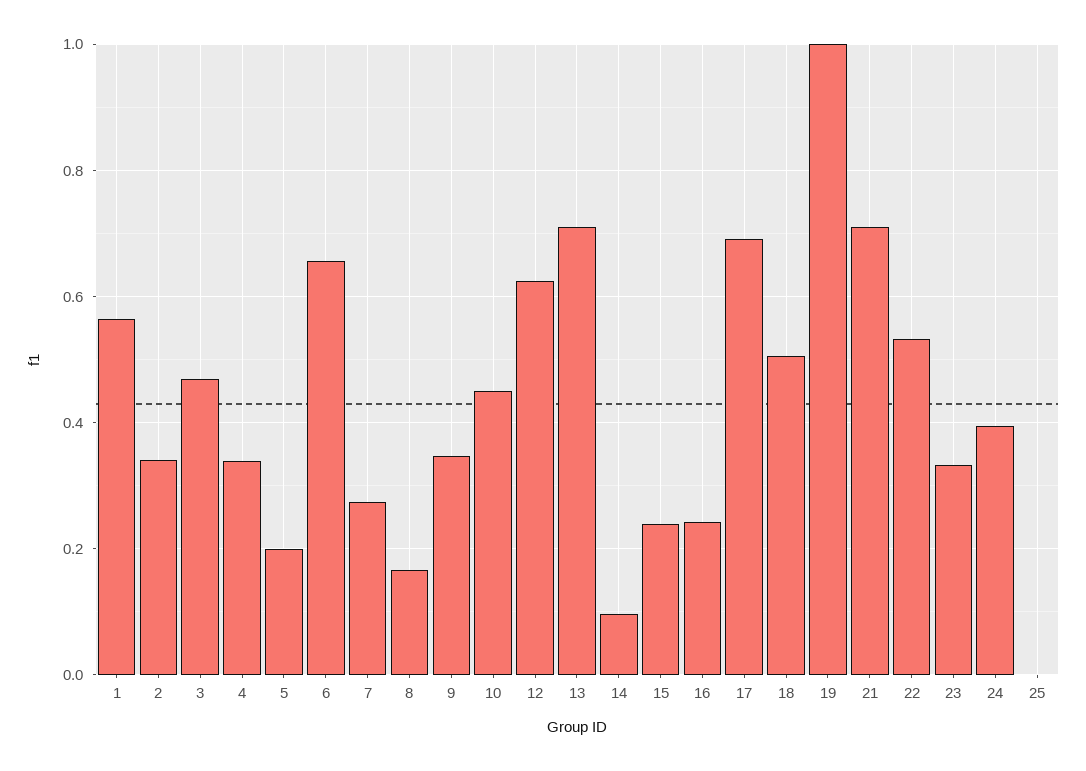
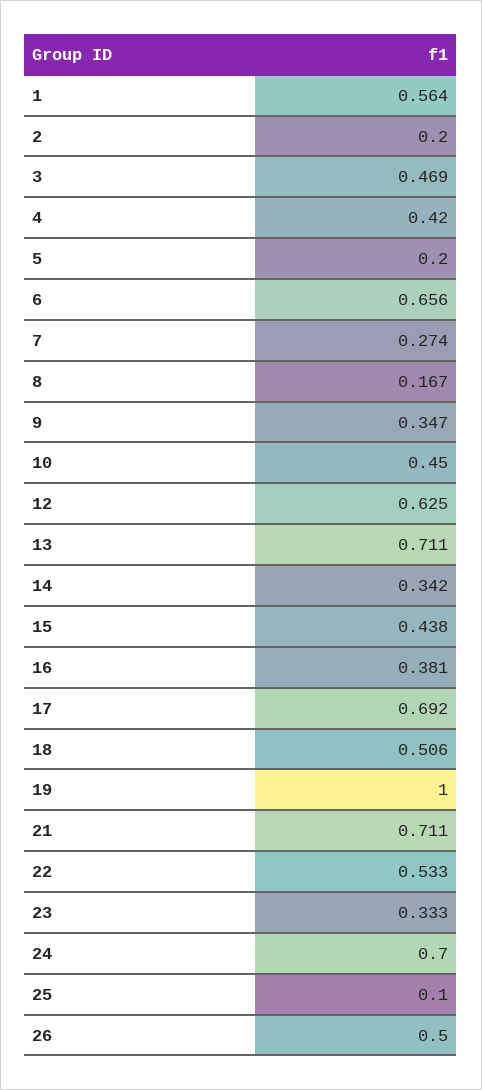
2: 0.34 -> 0.2
4: 0.34 -> 0.42
14: 0.1 -> 0.342
15: 0.24 -> 0.438
16: 0.24 -> 0.381
24: 0.4 -> 0.7
25: 0 -> 0.1
26: none -> 0.5

